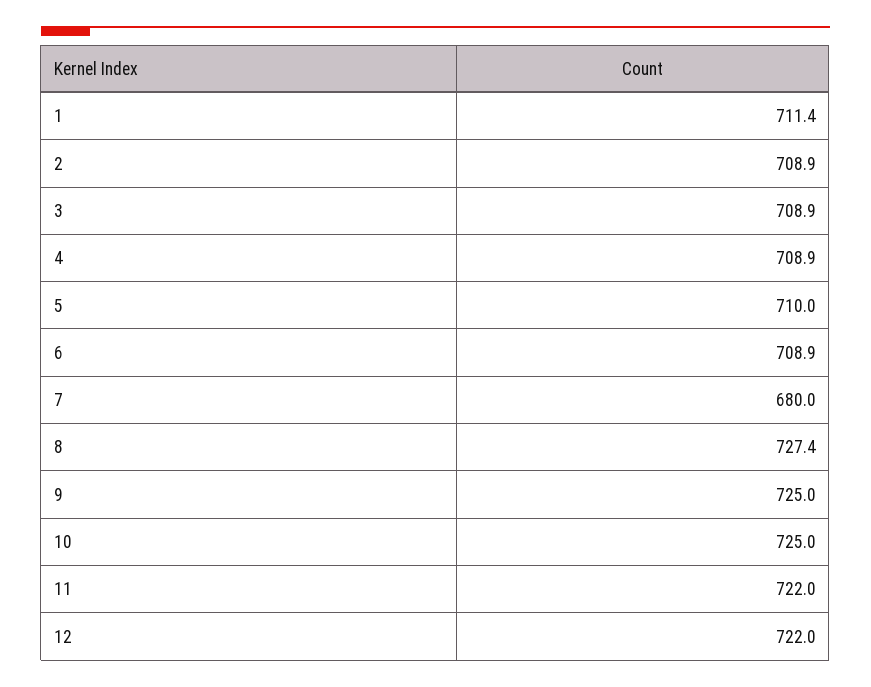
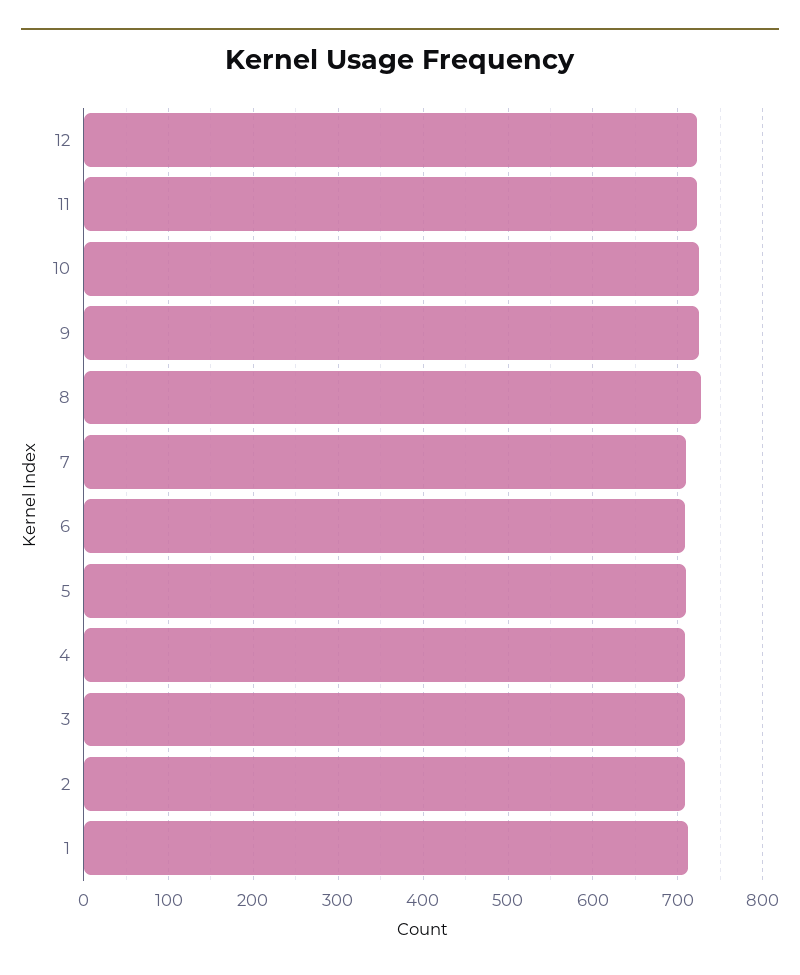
7: 680 -> 710

